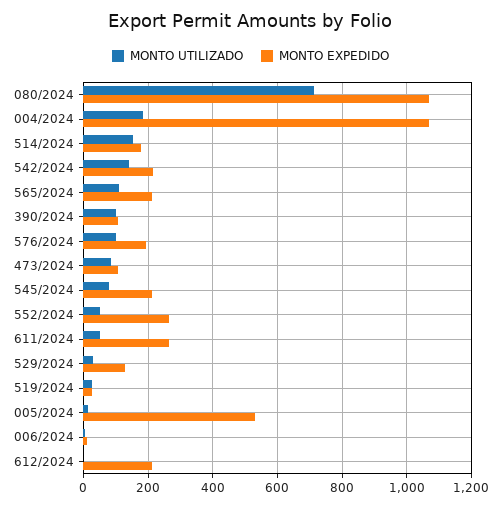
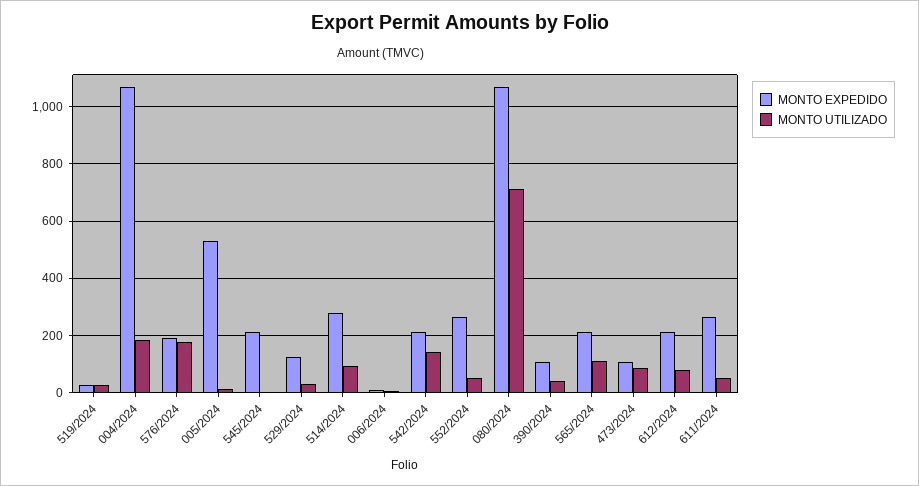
MONTO UTILIZADO, 514/2024: 160 -> 100
MONTO EXPEDIDO, 514/2024: 180 -> 275
MONTO UTILIZADO, 390/2024: 100 -> 50
MONTO UTILIZADO, 576/2024: 100 -> 175
MONTO UTILIZADO, 545/2024: 80 -> 0
MONTO UTILIZADO, 612/2024: 0 -> 75

